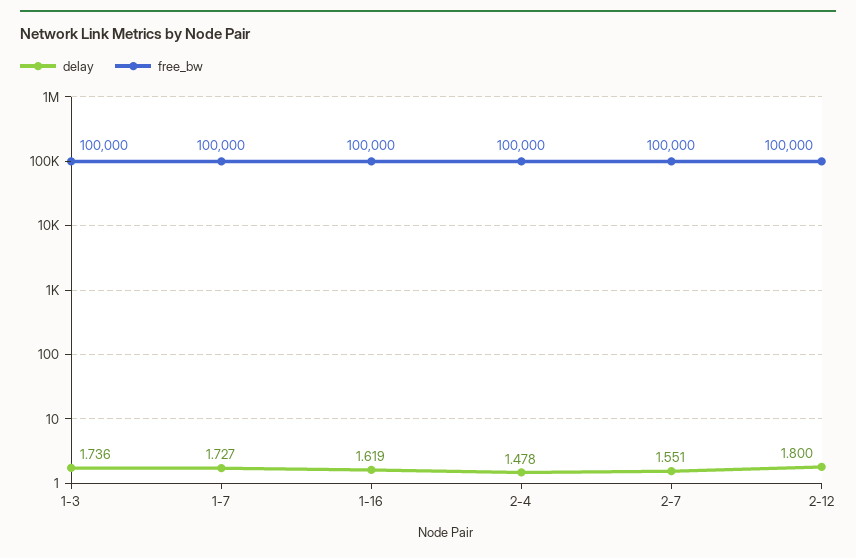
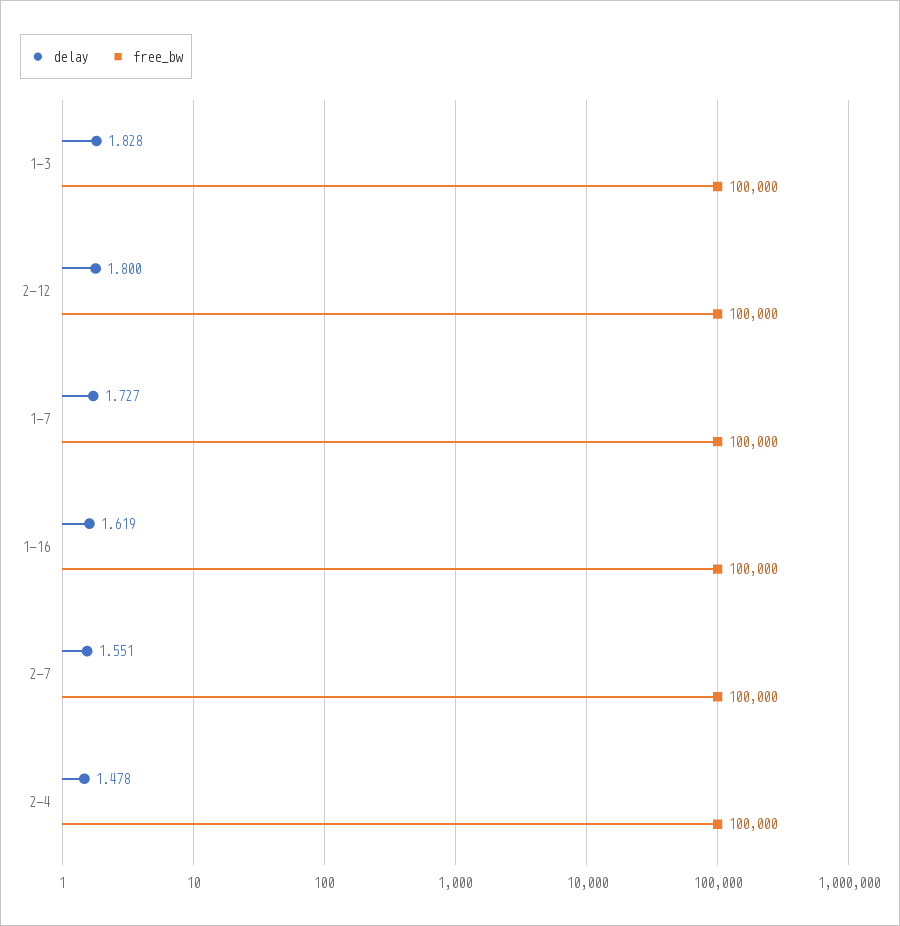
delay, 1-3: 1.736 -> 1.828

